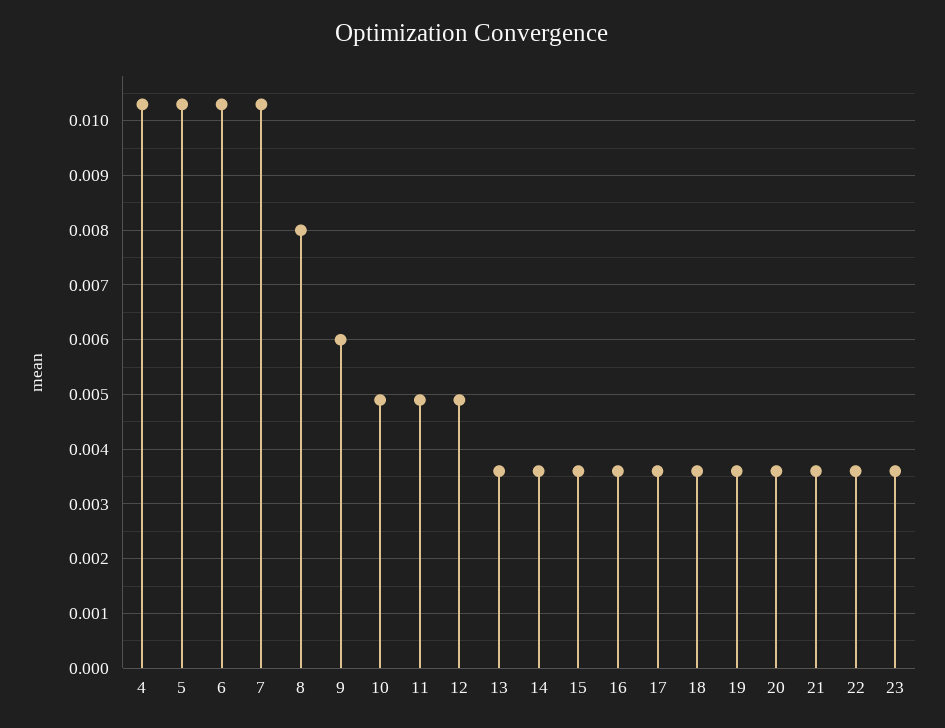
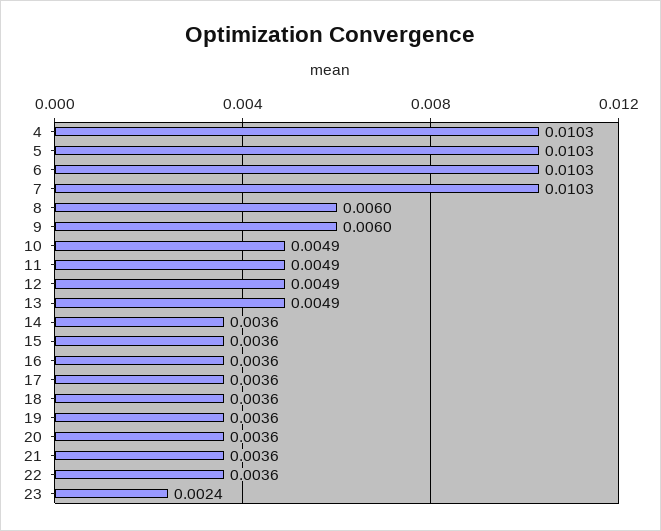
8: 0.008 -> 0.006
13: 0.0035 -> 0.0049
23: 0.0035 -> 0.0024

